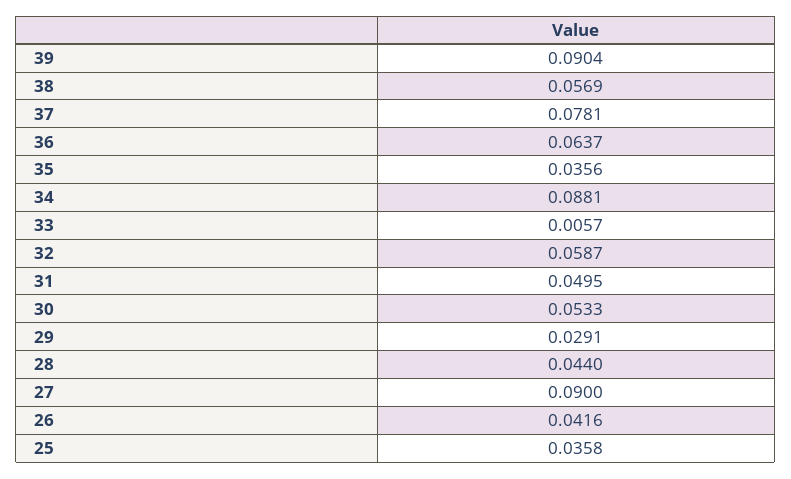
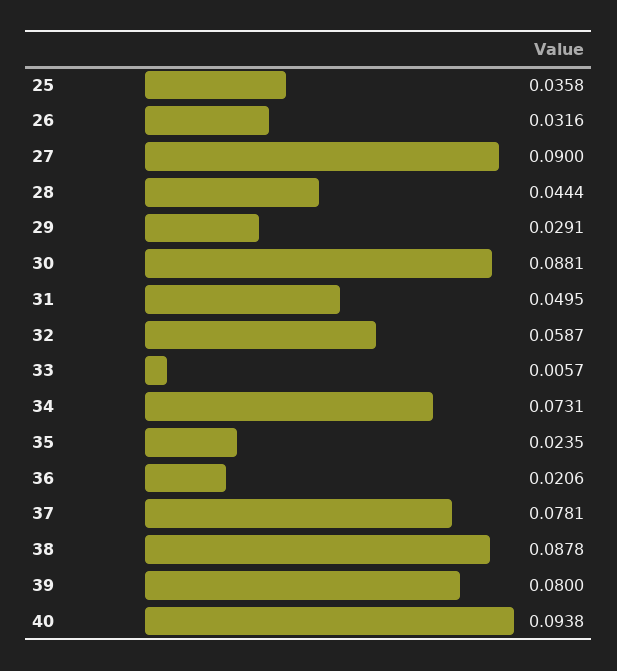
39: 0.0904 -> 0.08
38: 0.0569 -> 0.0878
36: 0.0637 -> 0.0206
35: 0.0356 -> 0.0235
34: 0.0881 -> 0.0731
30: 0.0533 -> 0.0881
28: 0.044 -> 0.0444
26: 0.0416 -> 0.0316
40: none -> 0.0938

